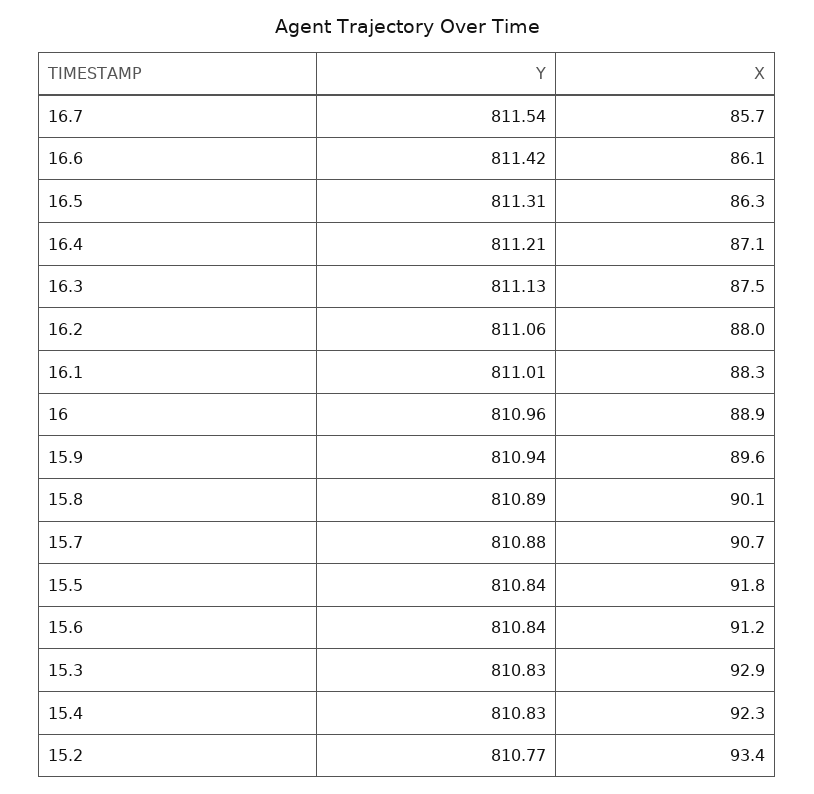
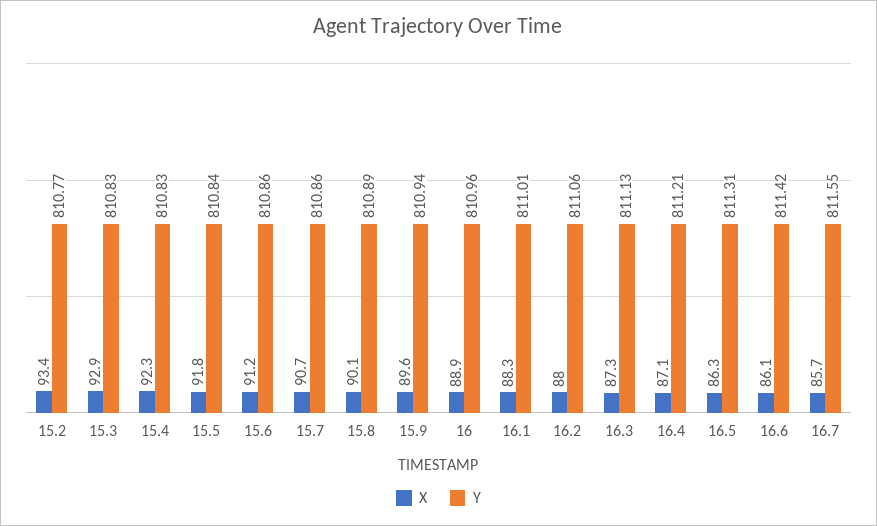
Y, 16.7: 811.54 -> 811.55
X, 16.3: 87.5 -> 87.3
Y, 15.7: 810.88 -> 810.86
Y, 15.6: 810.84 -> 810.86

